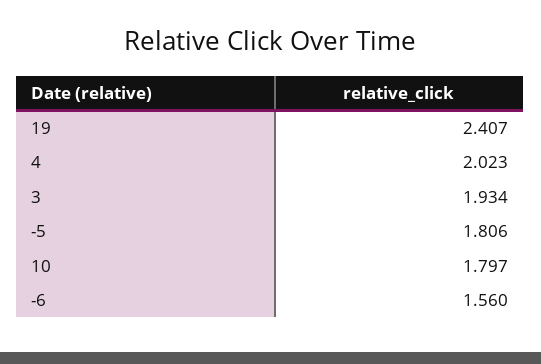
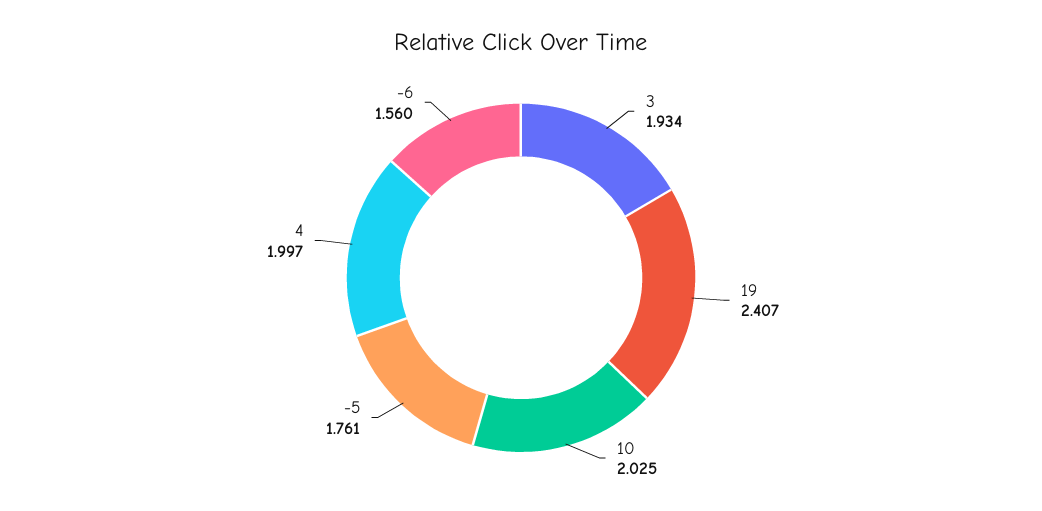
4: 2.023 -> 1.997
-5: 1.806 -> 1.761
10: 1.797 -> 2.025

